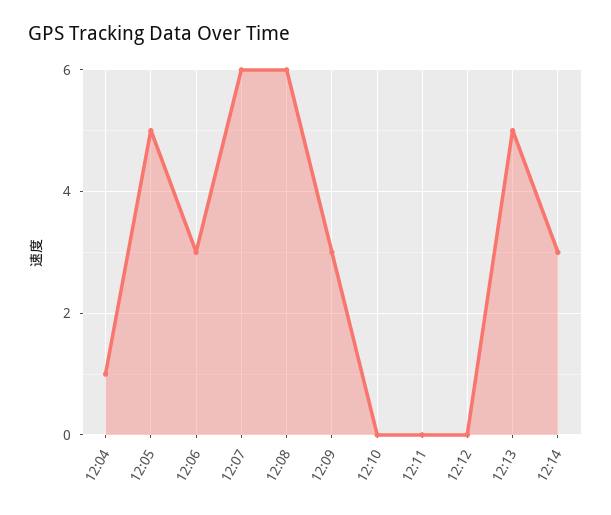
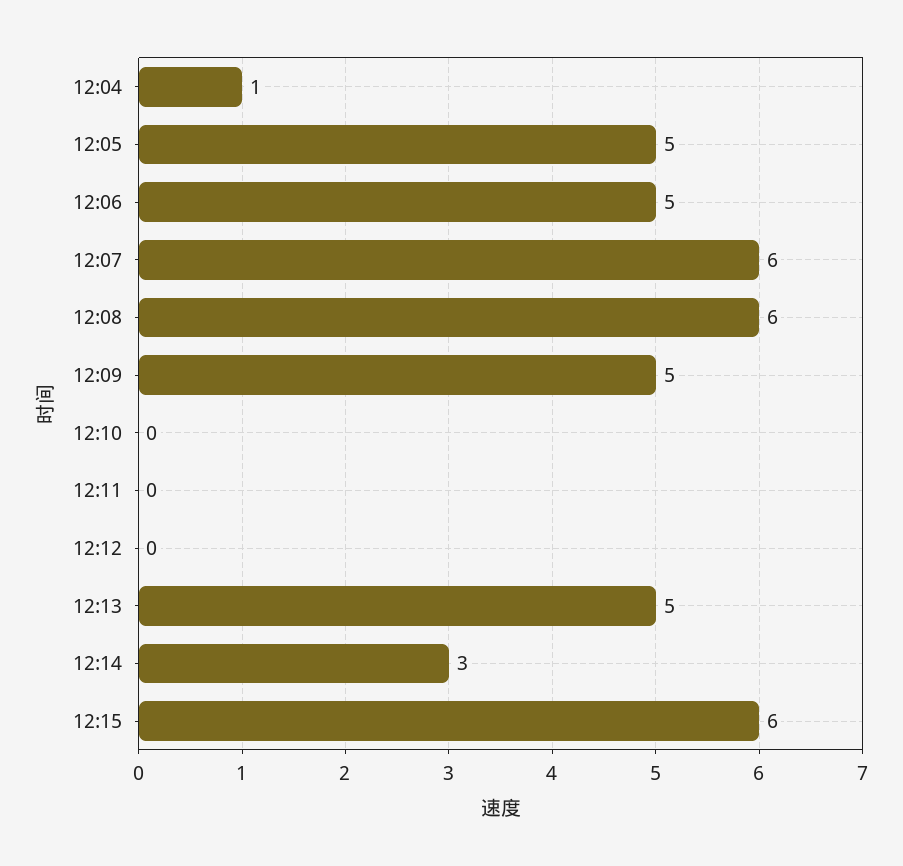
12:06: 3 -> 5
12:09: 3 -> 5
12:15: none -> 6

